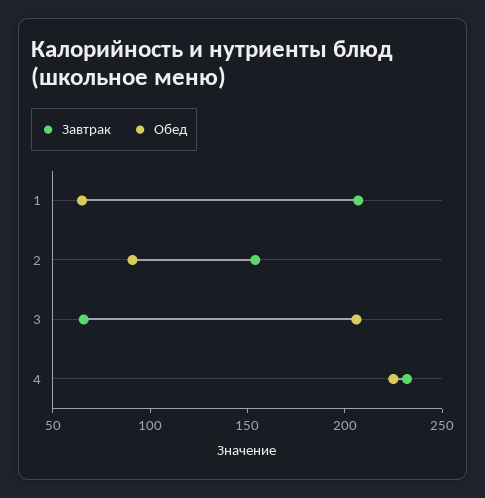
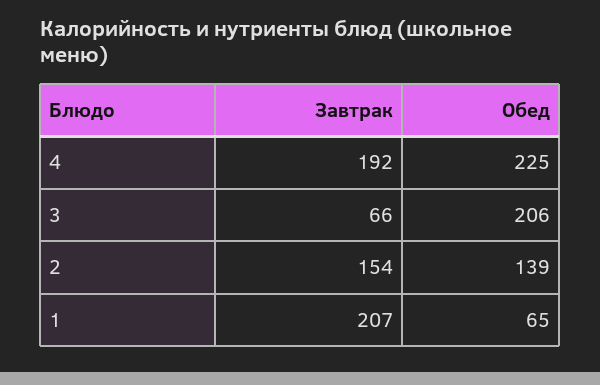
Обед, 2: 90 -> 139
Завтрак, 4: 230 -> 192

